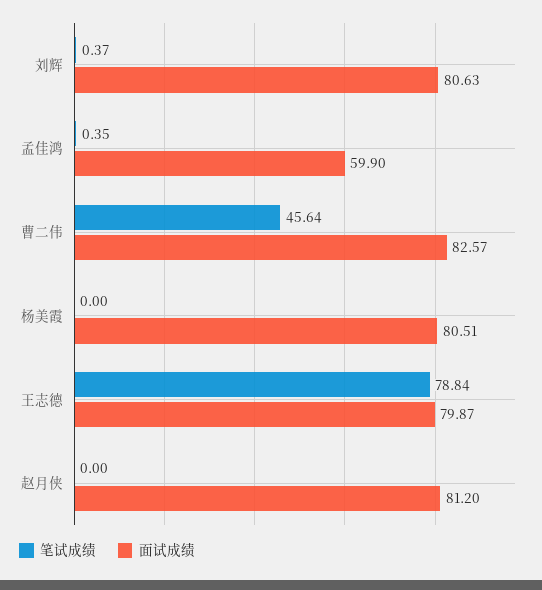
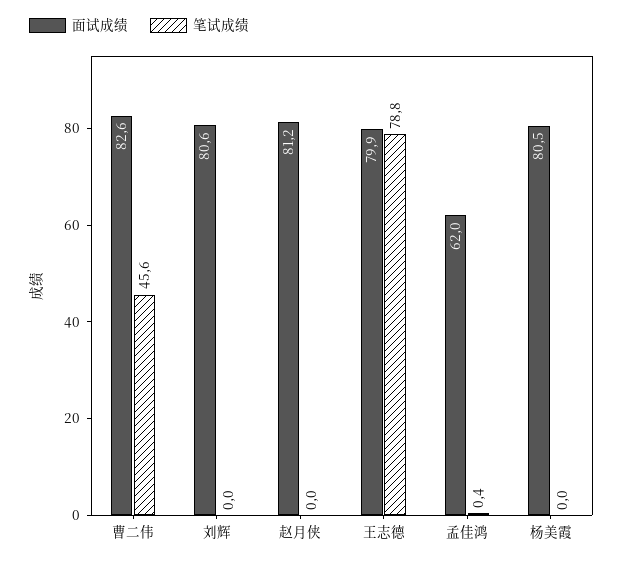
笔试成绩, 刘辉: 0.37 -> 0
面试成绩, 孟佳鸿: 59.9 -> 62

